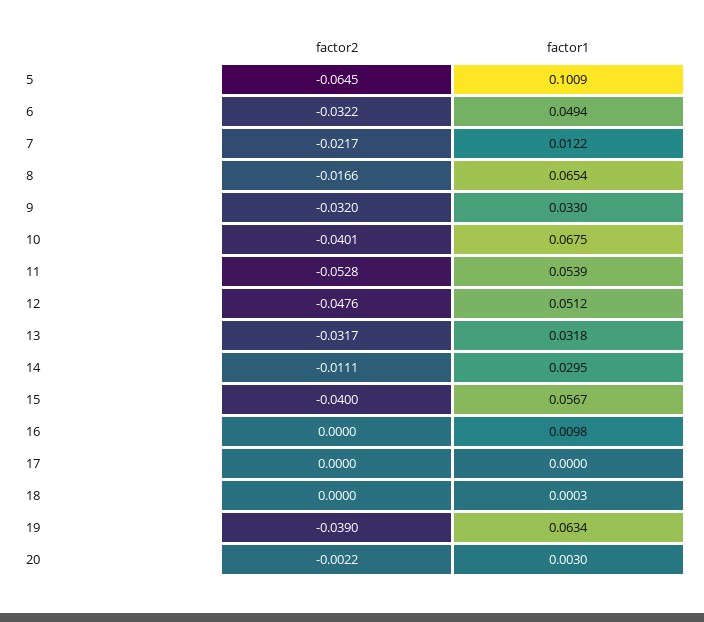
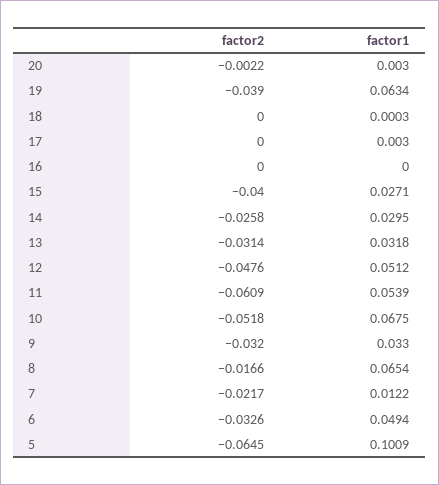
factor2, 6: -0.0322 -> -0.0326
factor2, 10: -0.0401 -> -0.0518
factor2, 11: -0.0528 -> -0.0609
factor2, 13: -0.0317 -> -0.0314
factor2, 14: -0.0111 -> -0.0258
factor1, 15: 0.0567 -> 0.0271
factor1, 16: 0.0098 -> 0
factor1, 17: 0 -> 0.003

